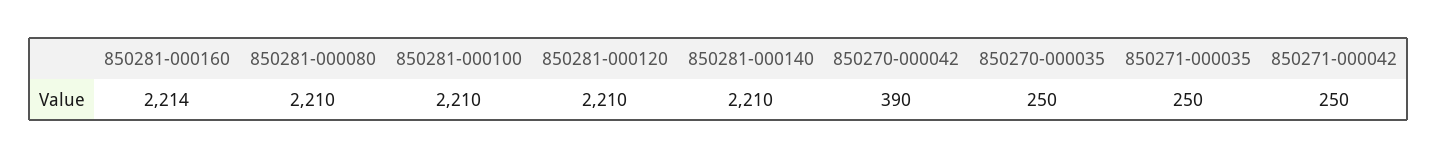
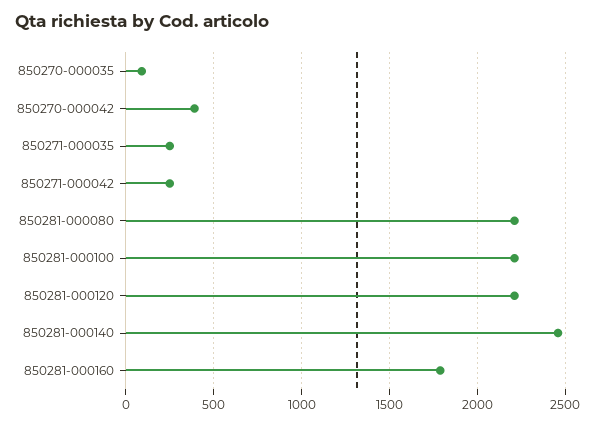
850281-000160: 2214 -> 1800
850281-000140: 2210 -> 2450
850270-000035: 250 -> 100

